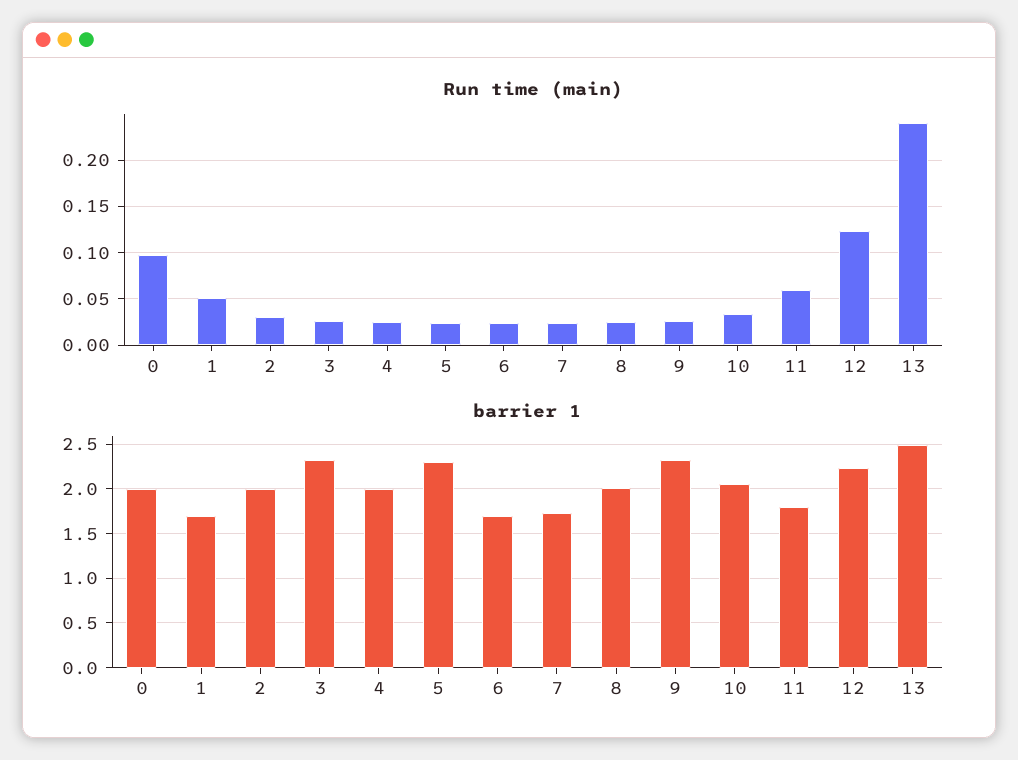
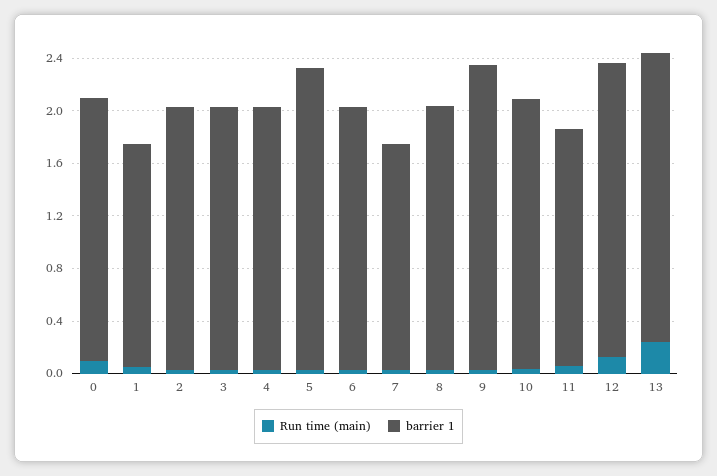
barrier 1, 3: 2.3 -> 2
barrier 1, 6: 1.7 -> 2
barrier 1, 13: 2.5 -> 2.2

